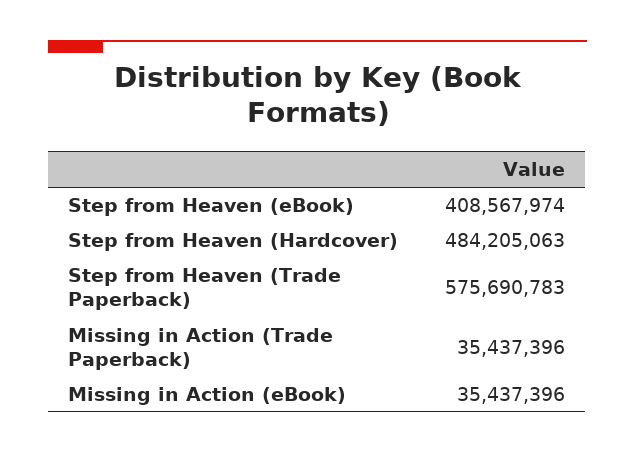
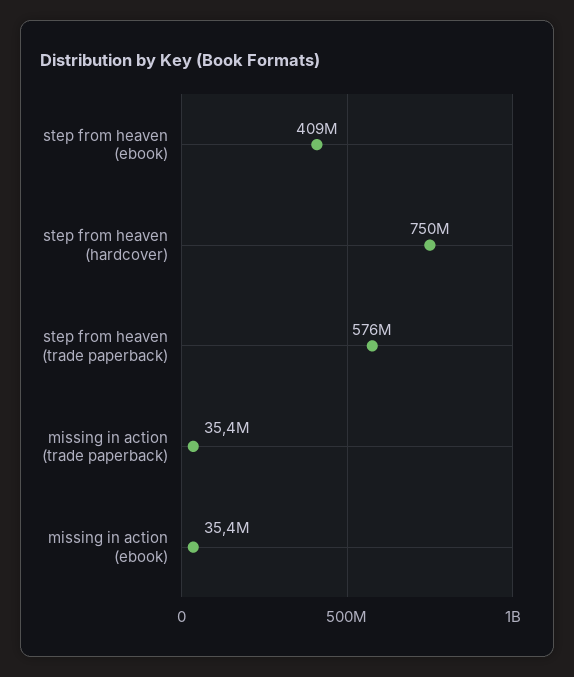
Step from Heaven (Hardcover): 484205063 -> 750000000

